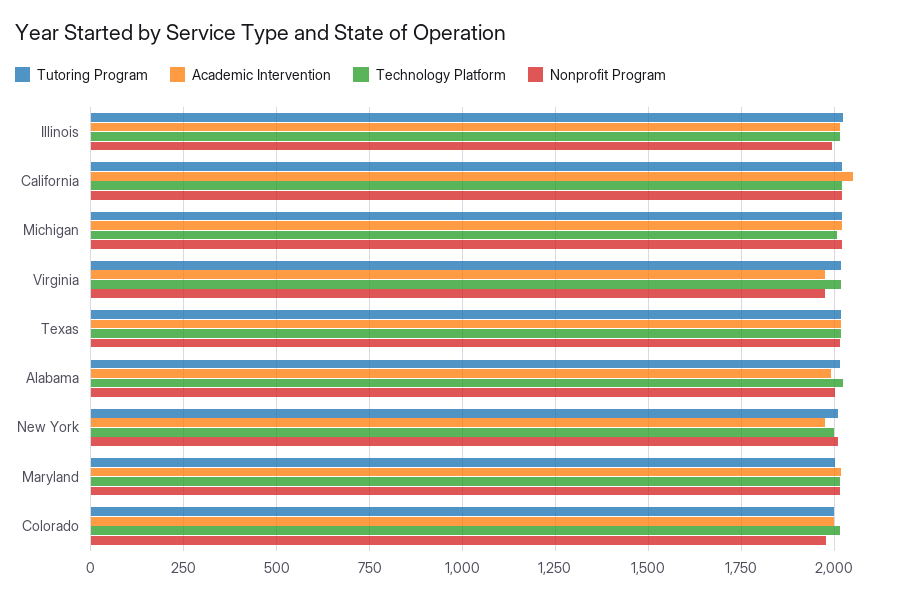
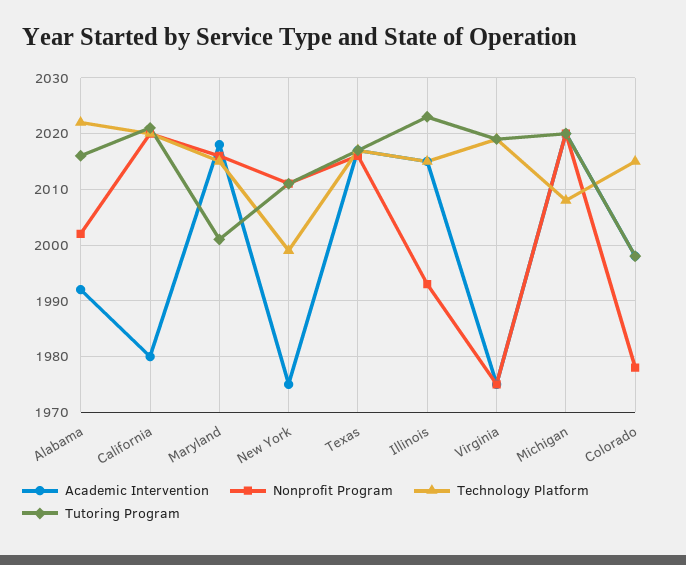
Academic Intervention, California: 2050 -> 1980

